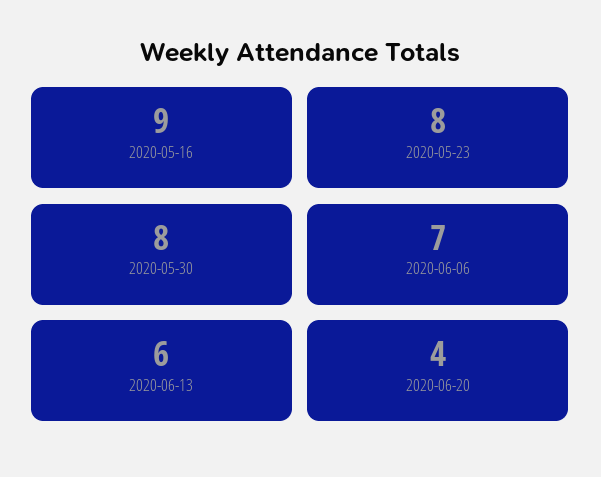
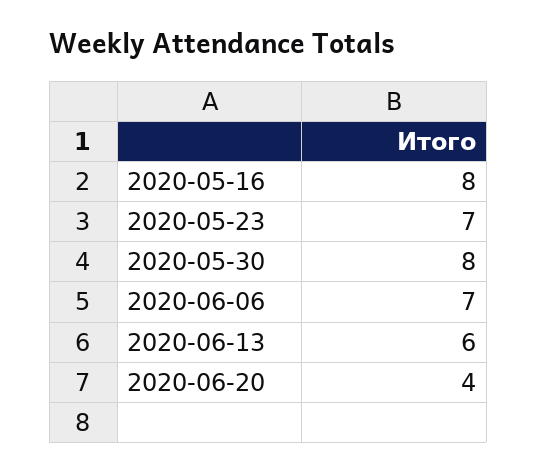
2020-05-16: 9 -> 8
2020-05-23: 8 -> 7

